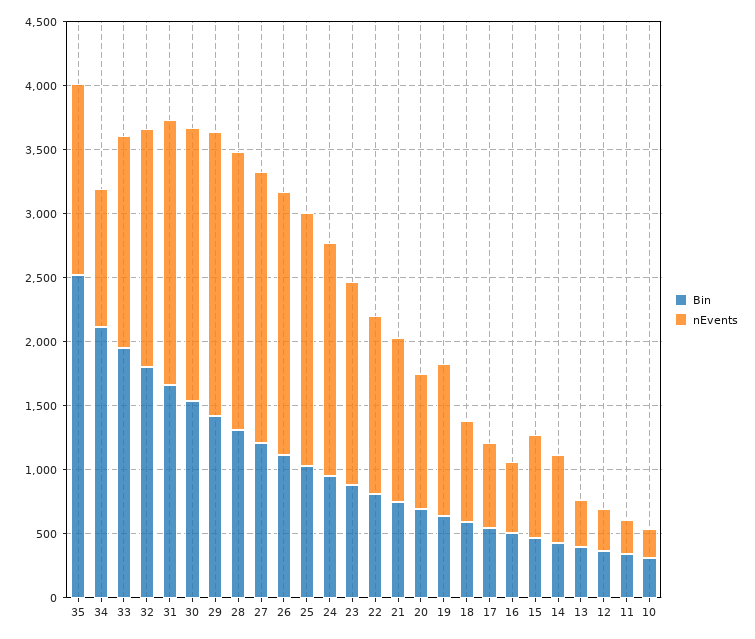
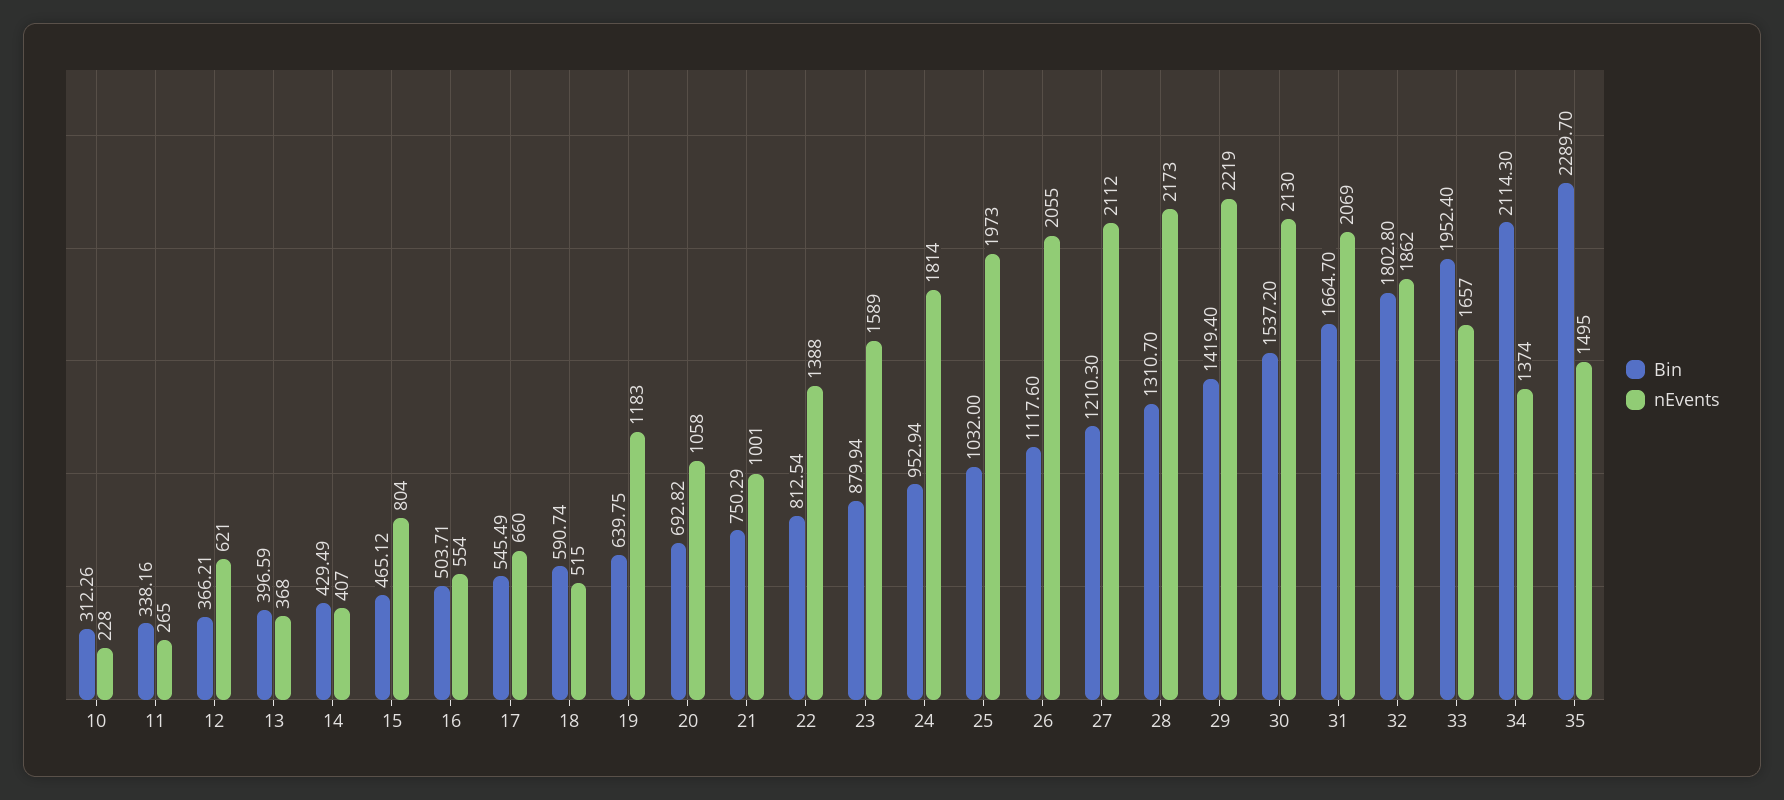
Bin, 35: 2500 -> 2289.7
nEvents, 34: 1100 -> 1374
nEvents, 21: 1300 -> 1001
nEvents, 18: 800 -> 515
nEvents, 14: 700 -> 407
nEvents, 12: 300 -> 621

